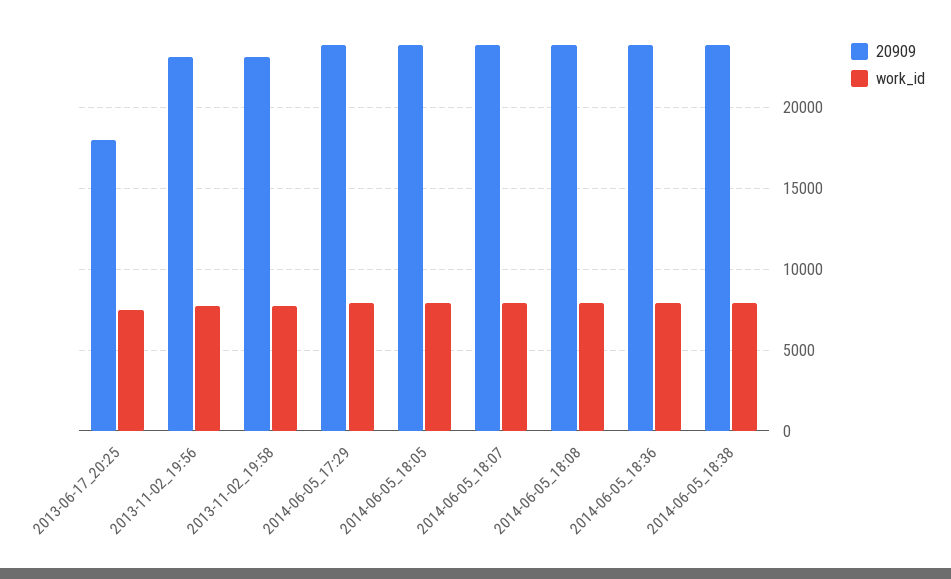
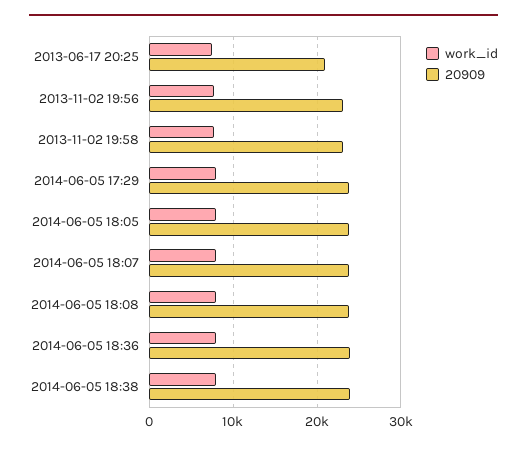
20909, 2013-06-17_20:25: 18000 -> 21000

